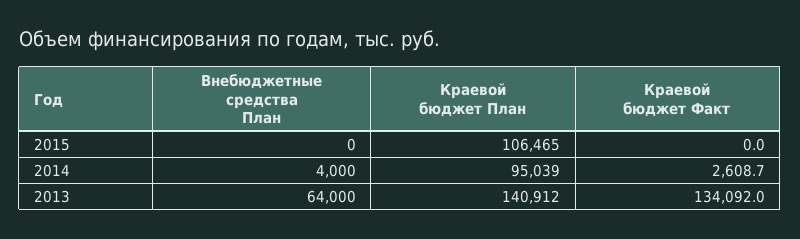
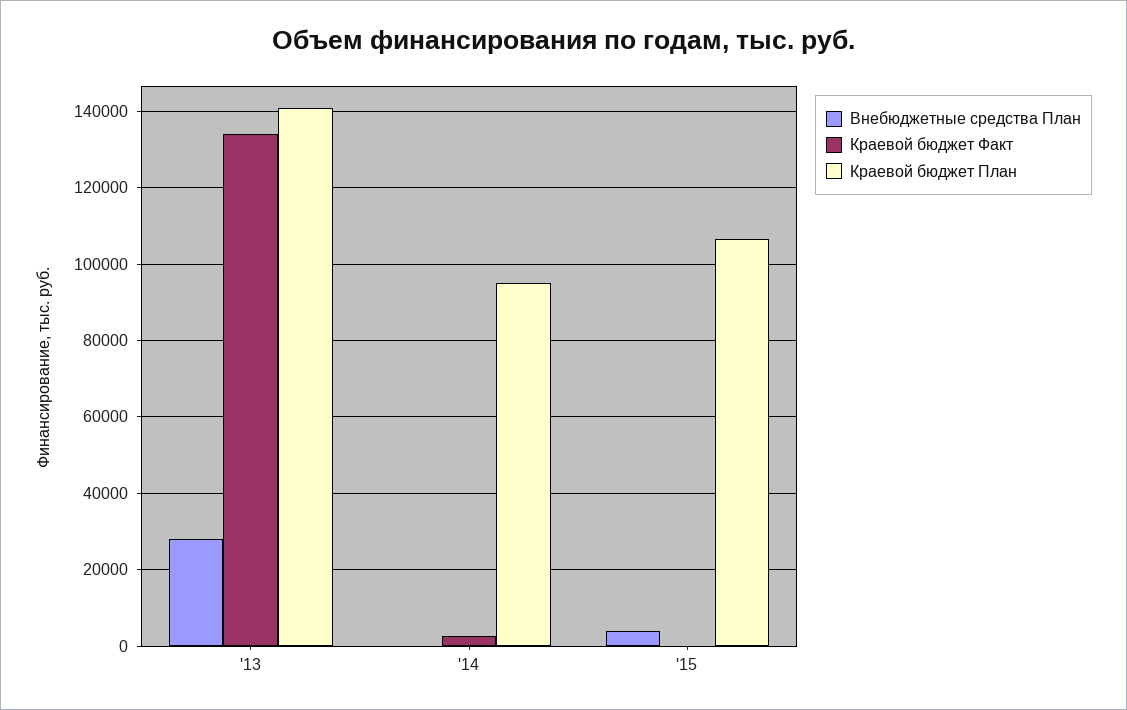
Внебюджетные средства План, 2015: 0 -> 4000
Внебюджетные средства План, 2014: 4000 -> 0
Внебюджетные средства План, 2013: 64000 -> 28000

